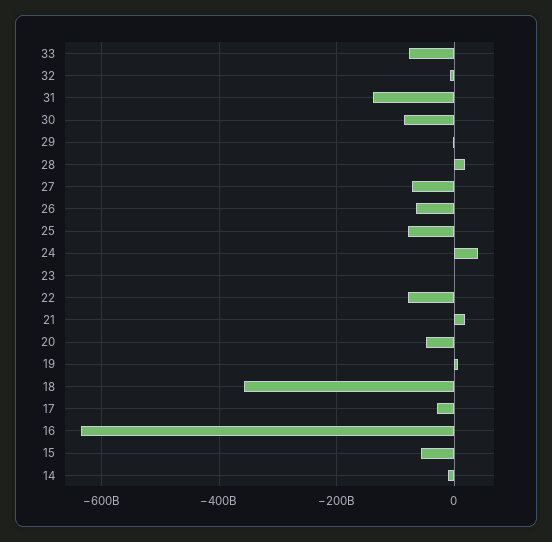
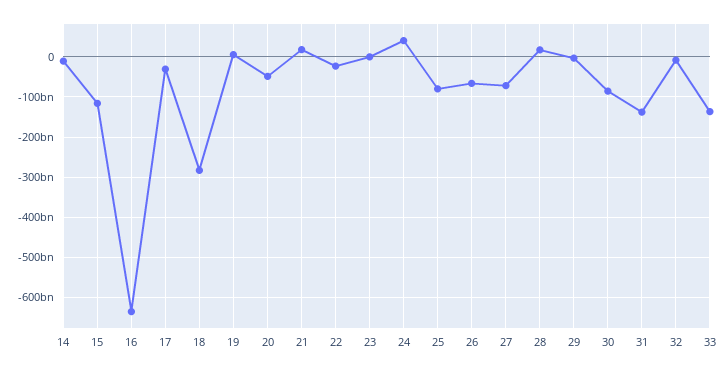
33: -80000000000 -> -140000000000
22: -80000000000 -> -20000000000
18: -360000000000 -> -280000000000
15: -60000000000 -> -120000000000

